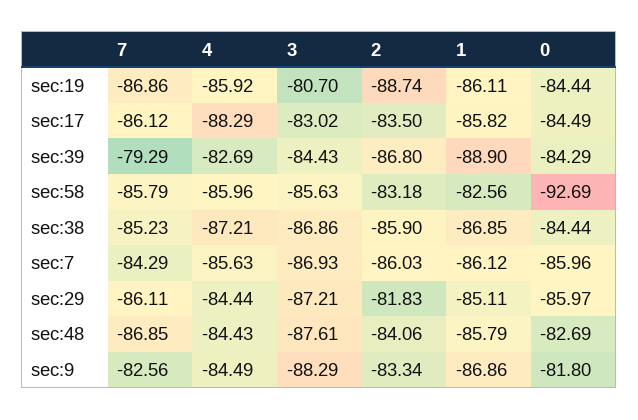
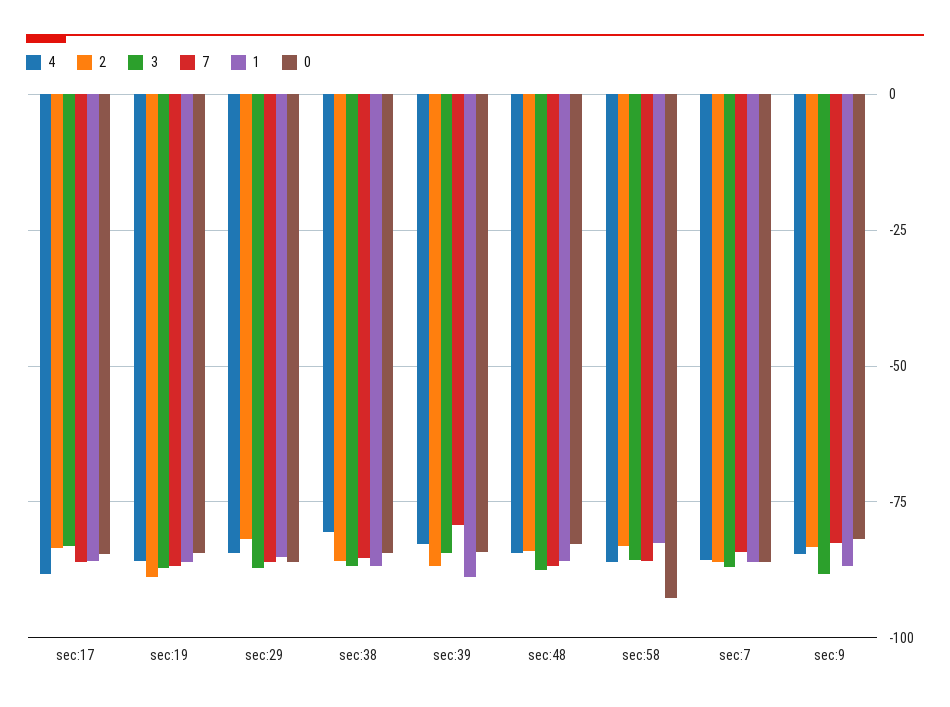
3, sec:19: -80.7 -> -87.5
4, sec:38: -87.21 -> -80

